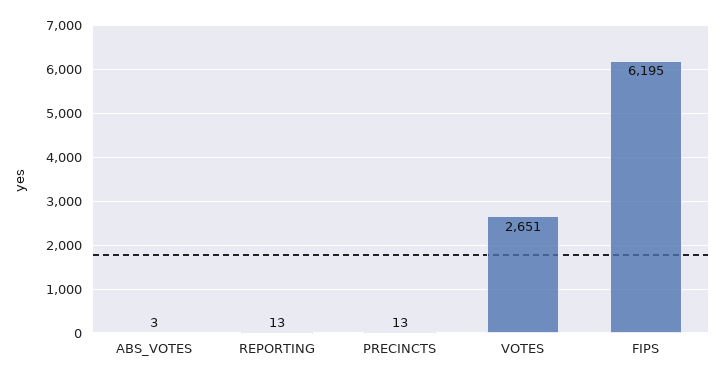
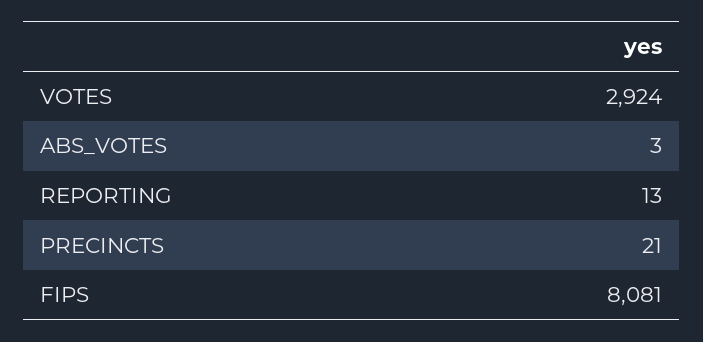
PRECINCTS: 13 -> 21
VOTES: 2651 -> 2924
FIPS: 6195 -> 8081

